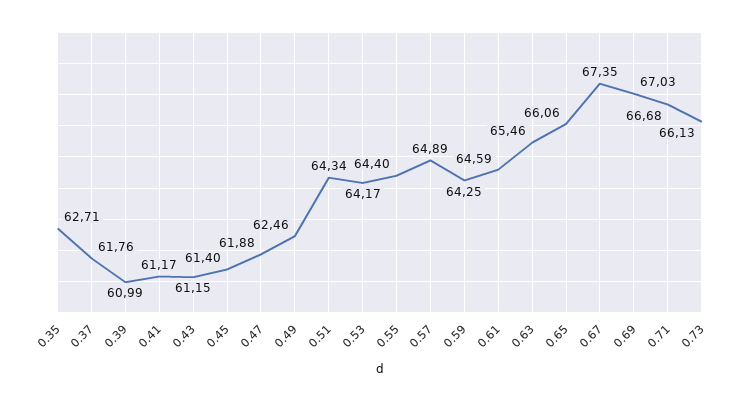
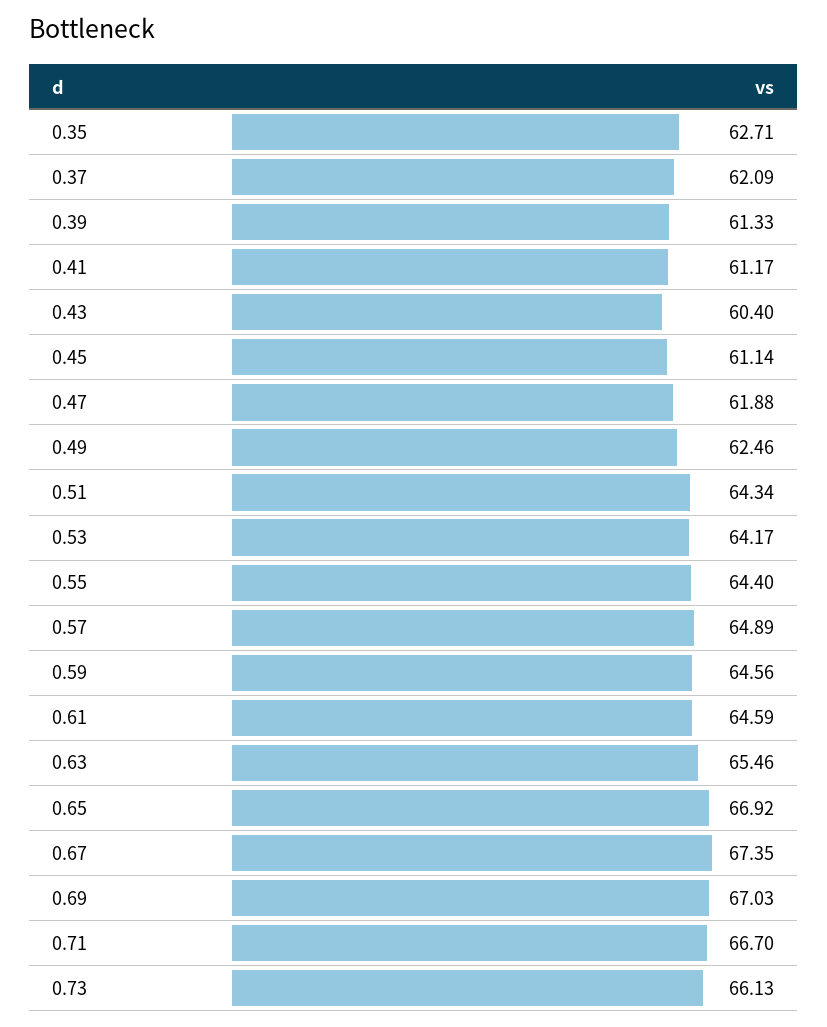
0.37: 61.76 -> 62.09
0.39: 60.99 -> 61.33
0.43: 61.15 -> 60.4
0.45: 61.4 -> 61.14
0.59: 64.25 -> 64.56
0.65: 66.06 -> 66.92
0.71: 66.68 -> 66.7

